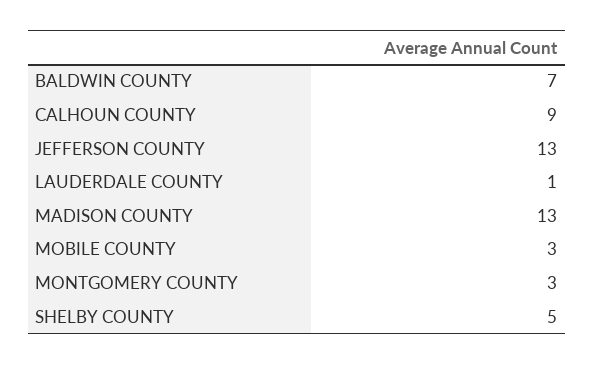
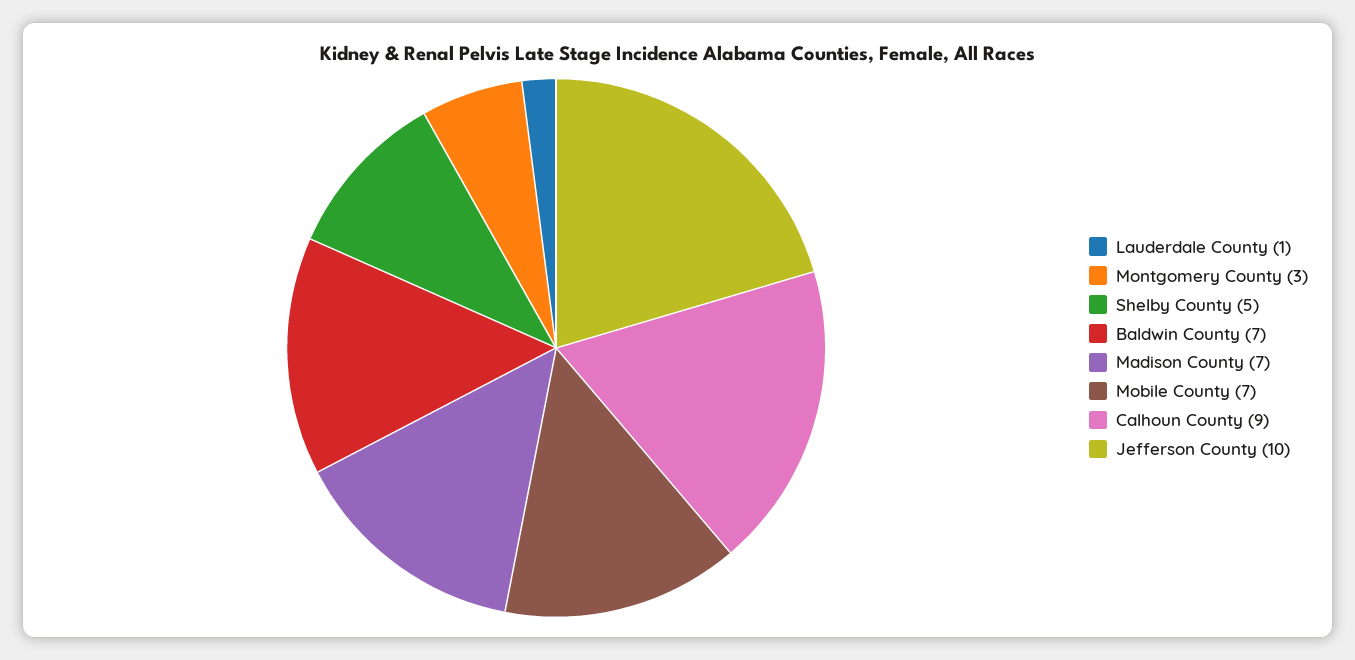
JEFFERSON COUNTY: 13 -> 10
MADISON COUNTY: 13 -> 7
MOBILE COUNTY: 3 -> 7

